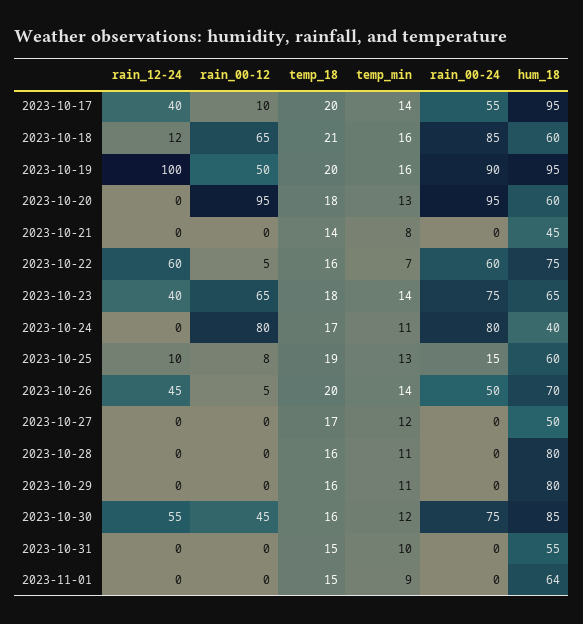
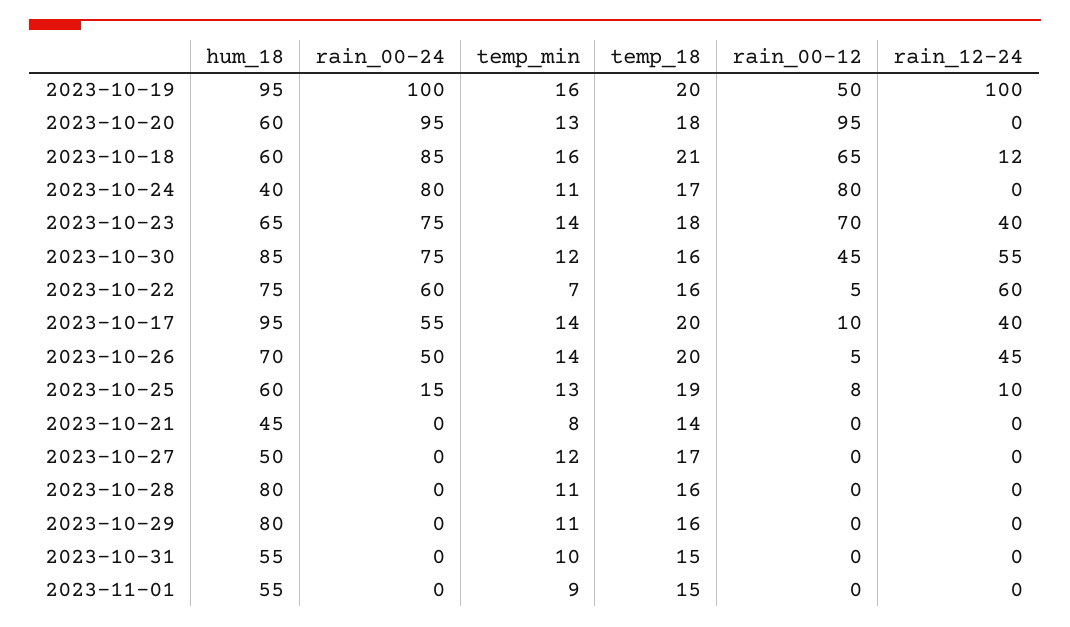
rain_00-24, 2023-10-19: 90 -> 100
rain_00-12, 2023-10-23: 65 -> 70
hum_18, 2023-11-01: 64 -> 55

